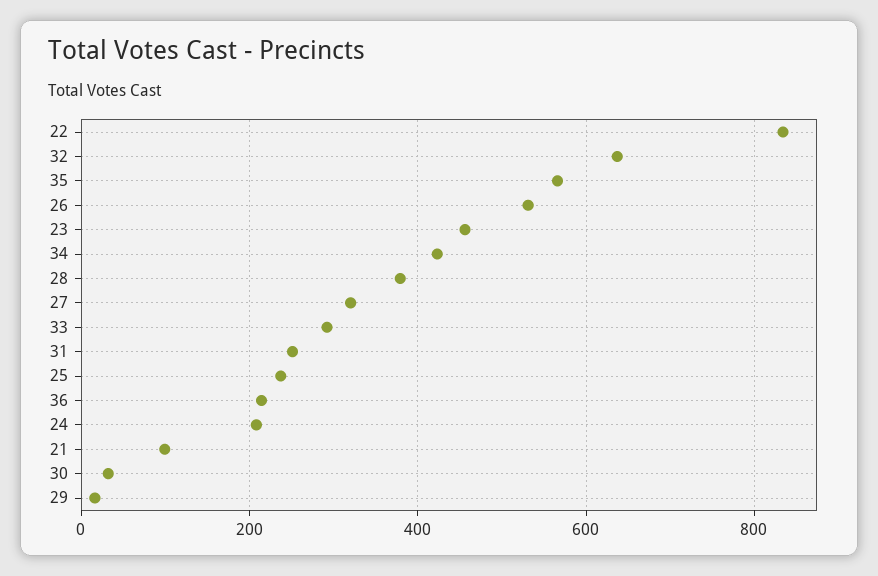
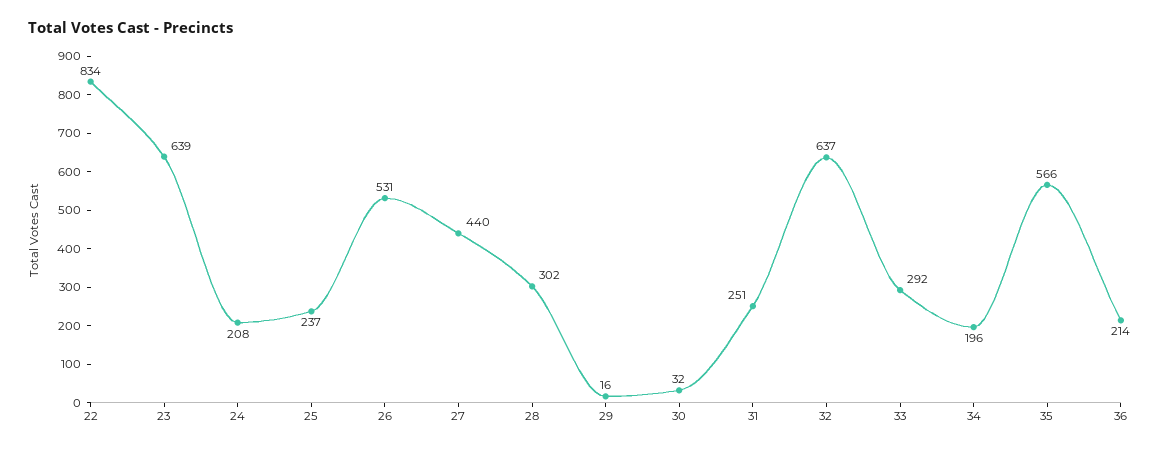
23: 460 -> 639
34: 420 -> 196
28: 380 -> 302
27: 320 -> 440
21: 100 -> none

